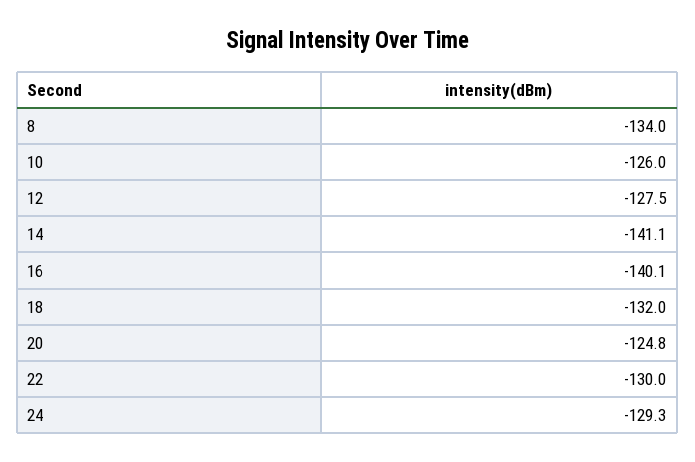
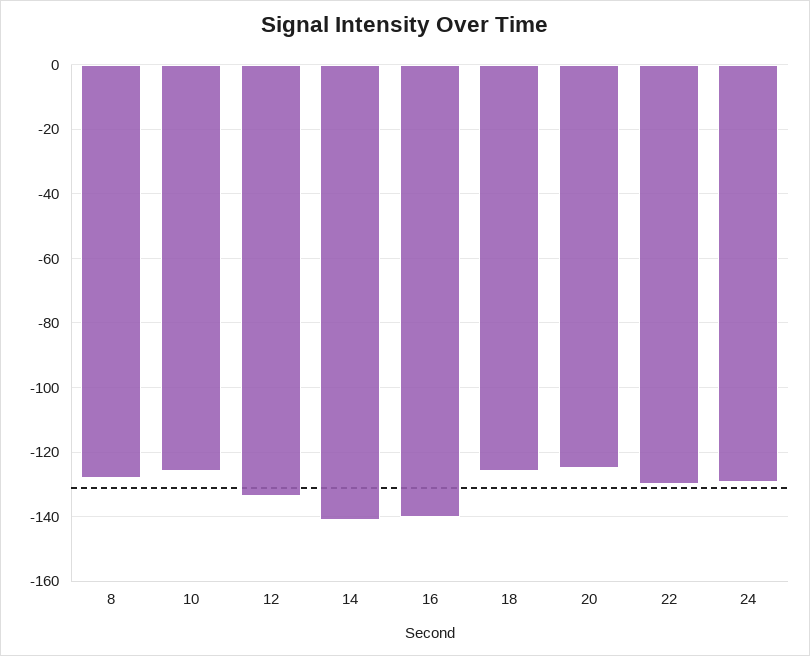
8: -134 -> -128
12: -127.5 -> -134
18: -132 -> -126

